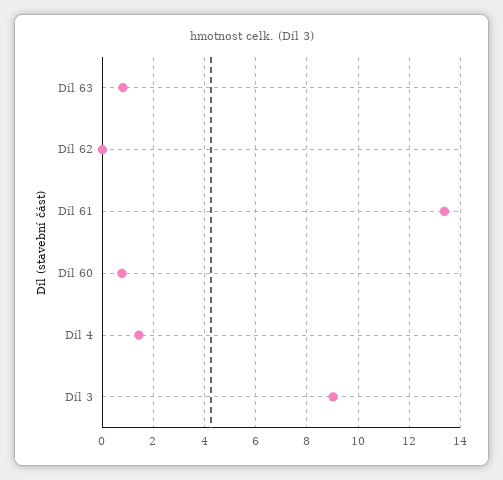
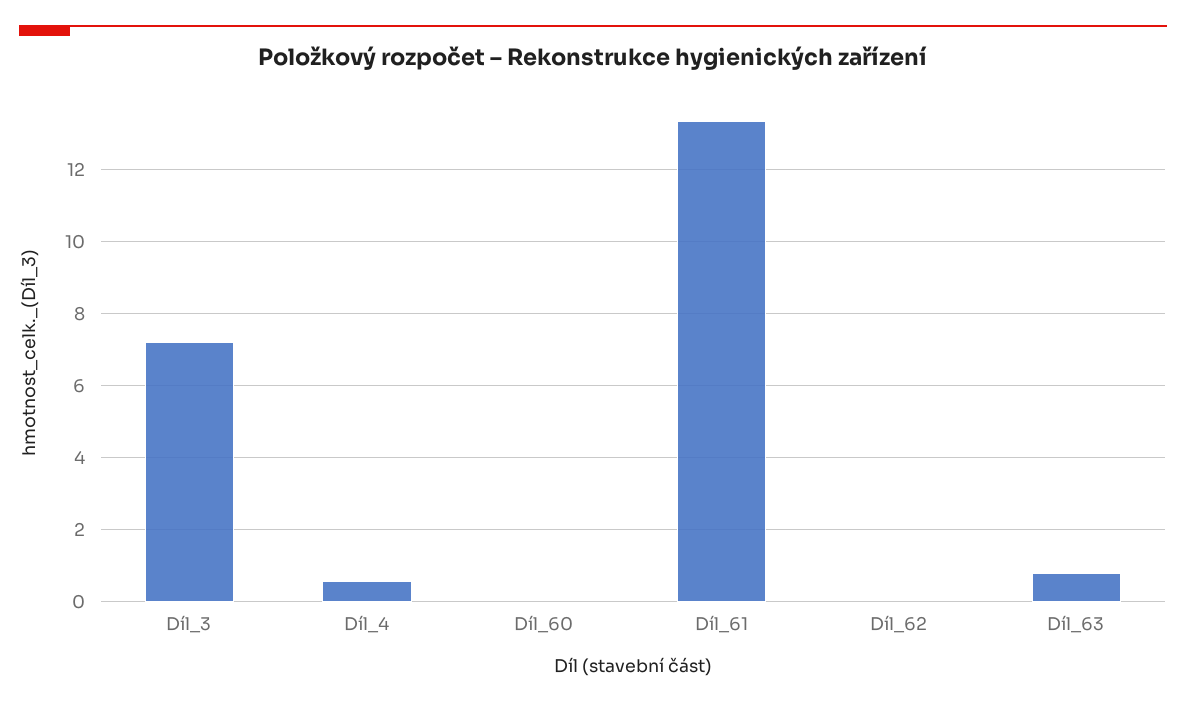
Díl 60: 0.75 -> 0
Díl 4: 1.5 -> 0.6
Díl 3: 9 -> 7.2

